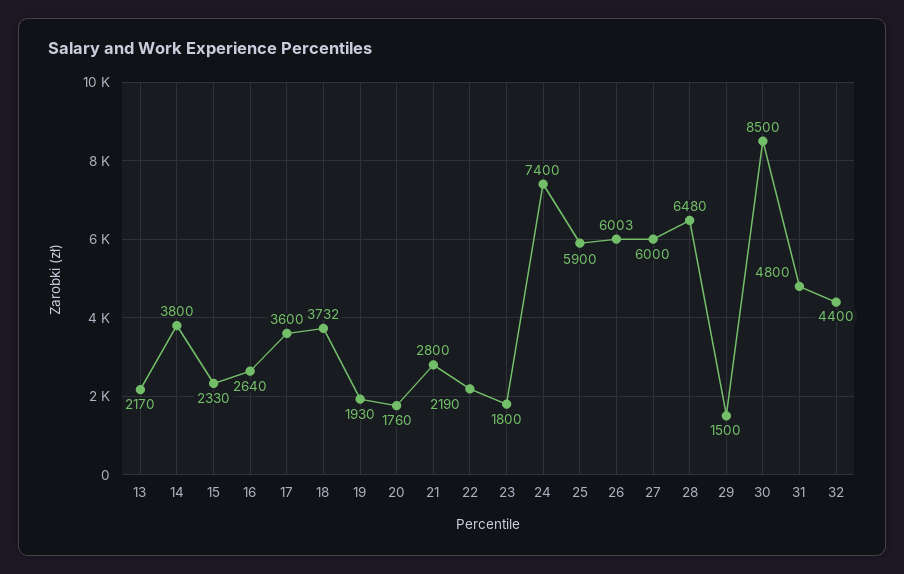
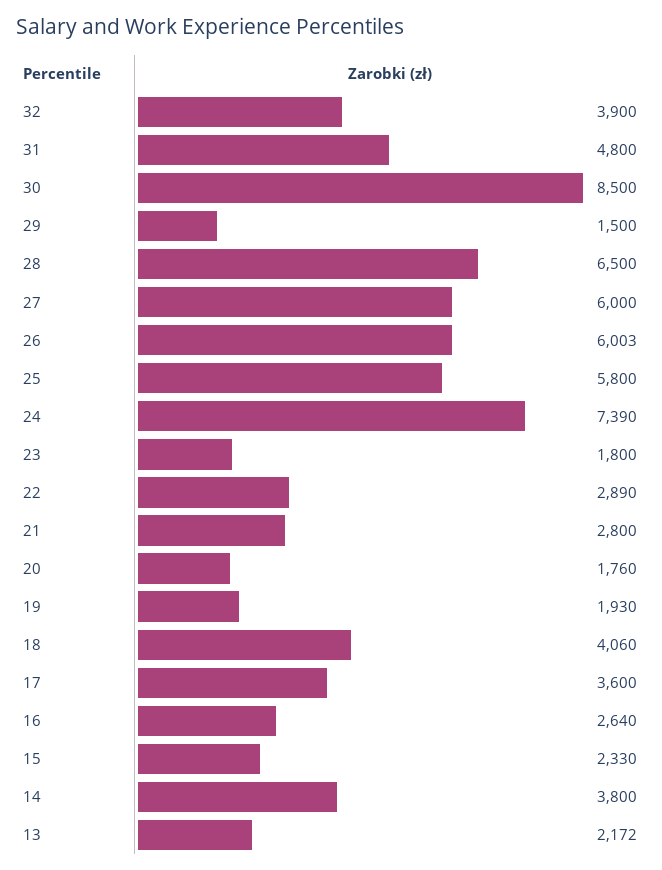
13: 2170 -> 2172
18: 3732 -> 4060
22: 2190 -> 2890
24: 7400 -> 7390
25: 5900 -> 5800
28: 6480 -> 6500
32: 4400 -> 3900

